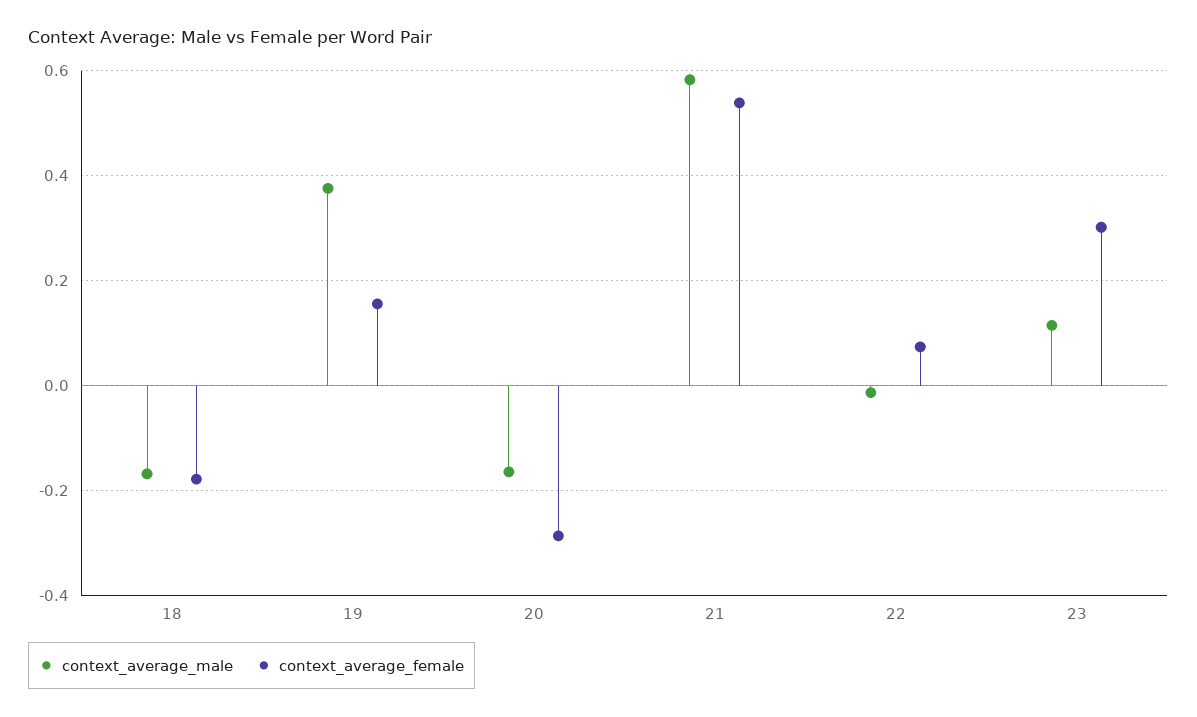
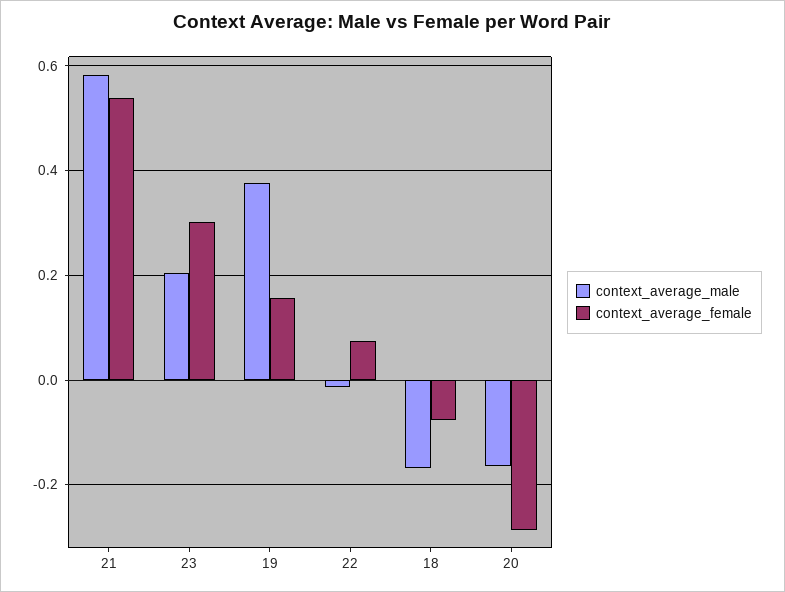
context_average_female, 18: -0.18 -> -0.08
context_average_male, 23: 0.12 -> 0.2

